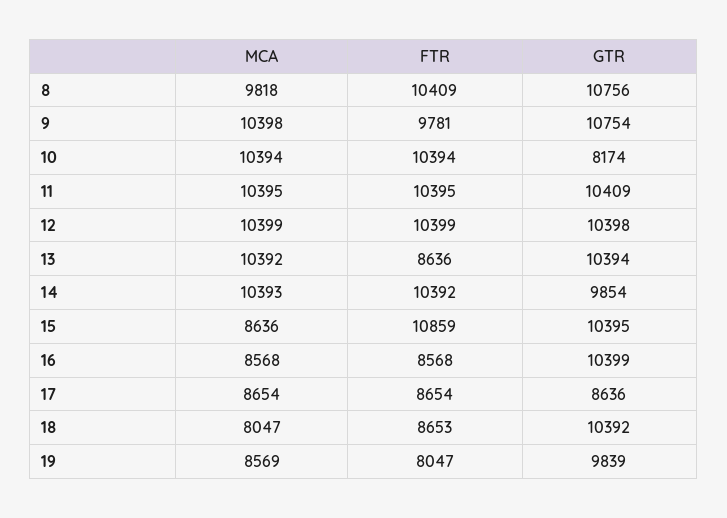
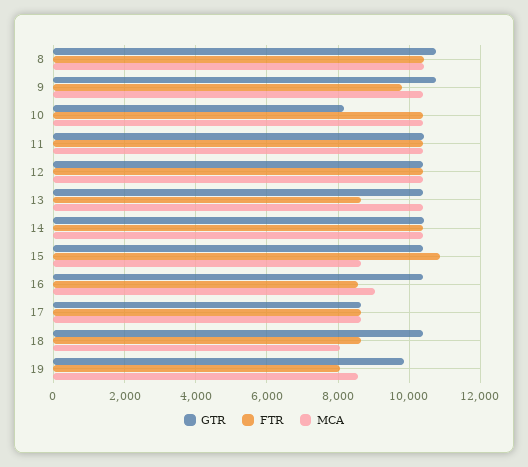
MCA, 8: 9818 -> 10400
GTR, 14: 9854 -> 10400
MCA, 16: 8568 -> 9000

